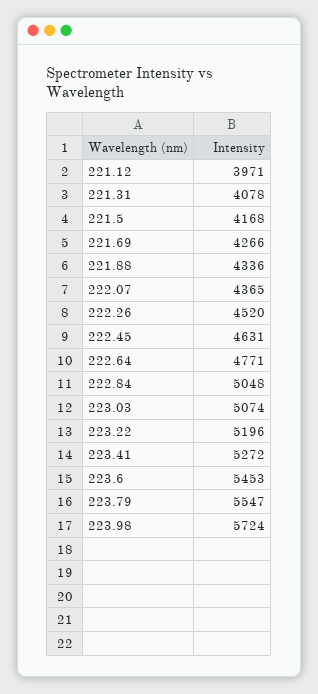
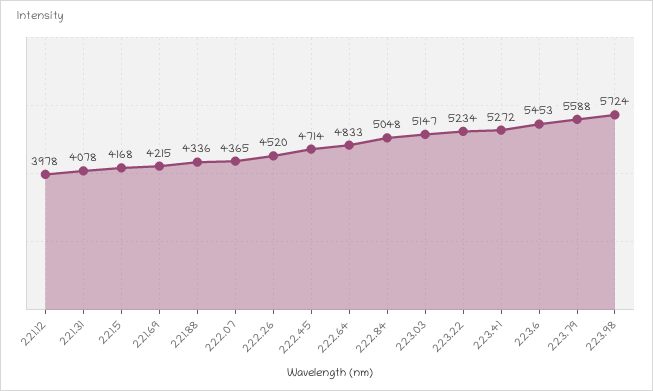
221.12: 3971 -> 3978
221.69: 4266 -> 4215
222.45: 4631 -> 4714
222.64: 4771 -> 4833
223.03: 5074 -> 5147
223.22: 5196 -> 5234
223.79: 5547 -> 5588

